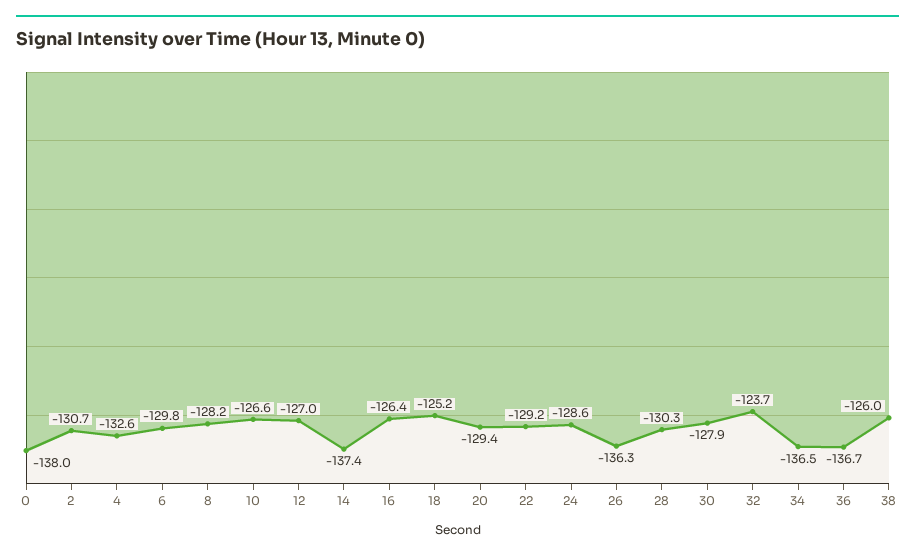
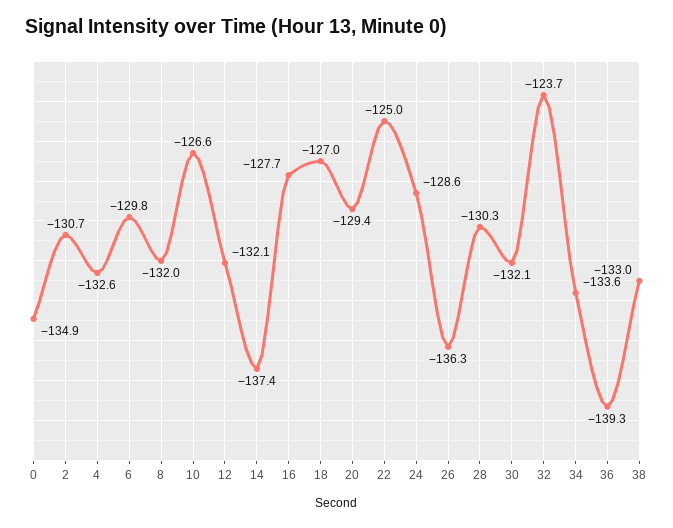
0: -138 -> -134.9
8: -128.2 -> -132
12: -127 -> -132.1
16: -126.4 -> -127.7
18: -125.2 -> -127
22: -129.2 -> -125
30: -127.9 -> -132.1
34: -136.5 -> -133.6
36: -136.7 -> -139.3
38: -126 -> -133

